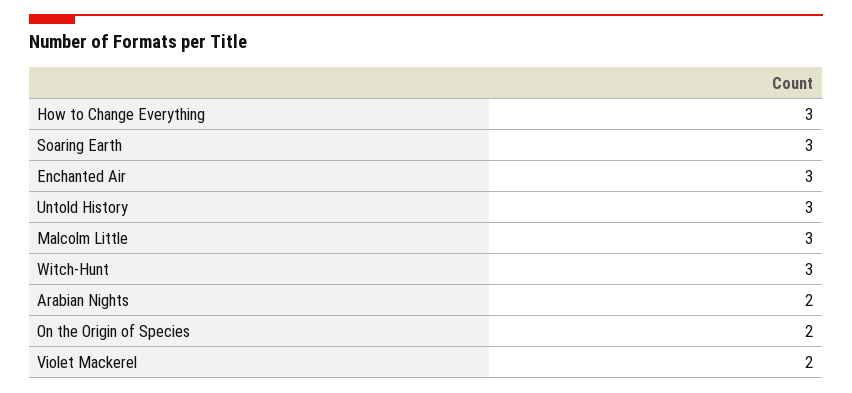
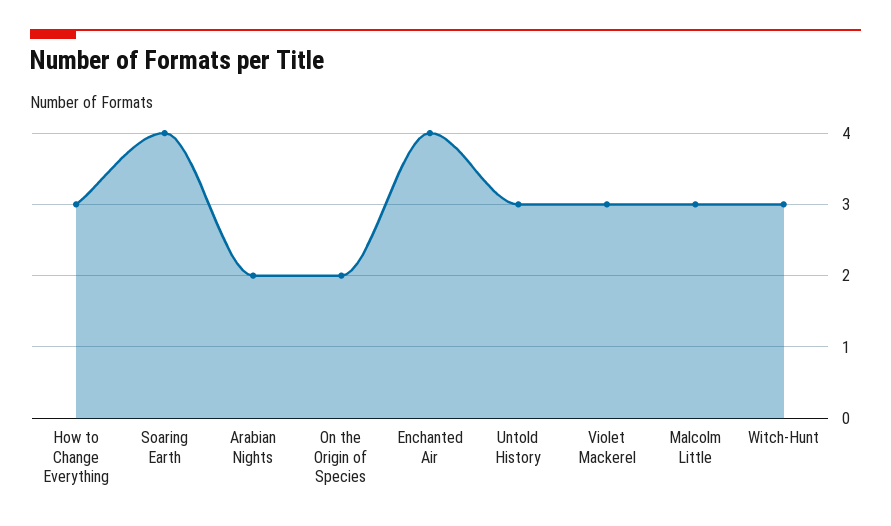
Soaring Earth: 3 -> 4
Enchanted Air: 3 -> 4
Violet Mackerel: 2 -> 3

